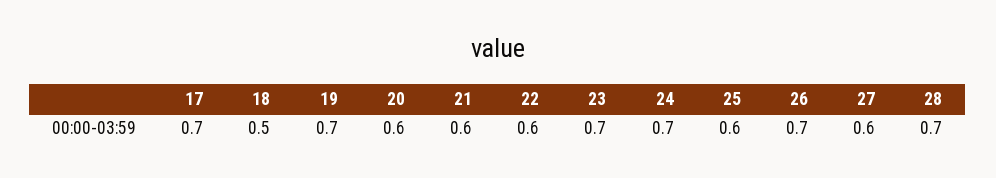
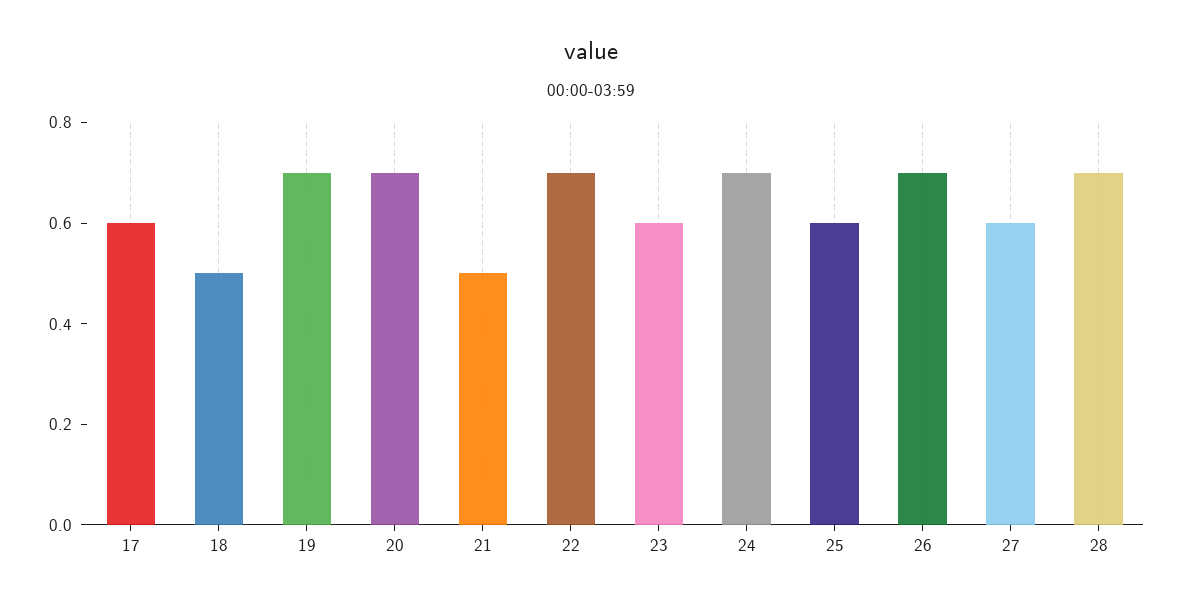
17: 0.7 -> 0.6
20: 0.6 -> 0.7
21: 0.6 -> 0.5
22: 0.6 -> 0.7
23: 0.7 -> 0.6

